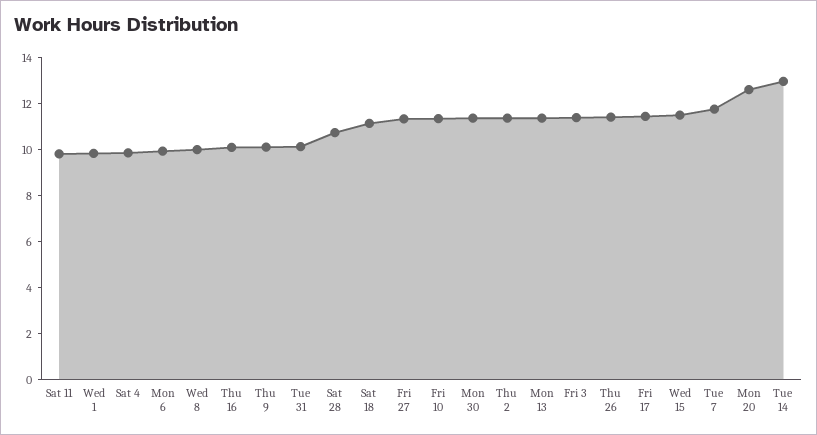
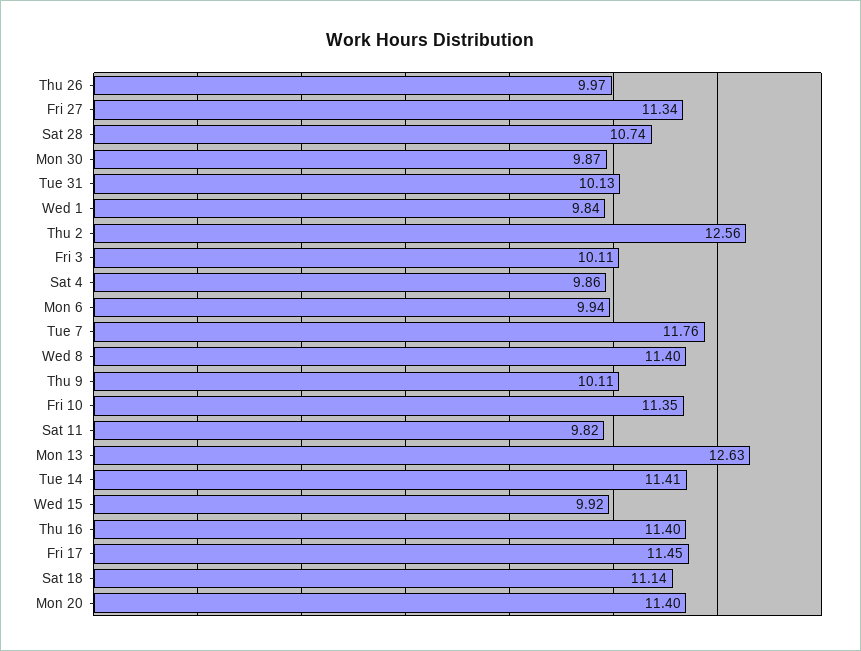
Wed 8: 10 -> 11.4
Thu 16: 10 -> 11.4
Mon 30: 11.5 -> 9.87
Thu 2: 11.5 -> 12.56
Mon 13: 11.5 -> 12.63
Fri 3: 11.5 -> 10.11
Thu 26: 11.5 -> 9.97
Wed 15: 11.5 -> 9.92
Mon 20: 12.5 -> 11.4
Tue 14: 13 -> 11.41

